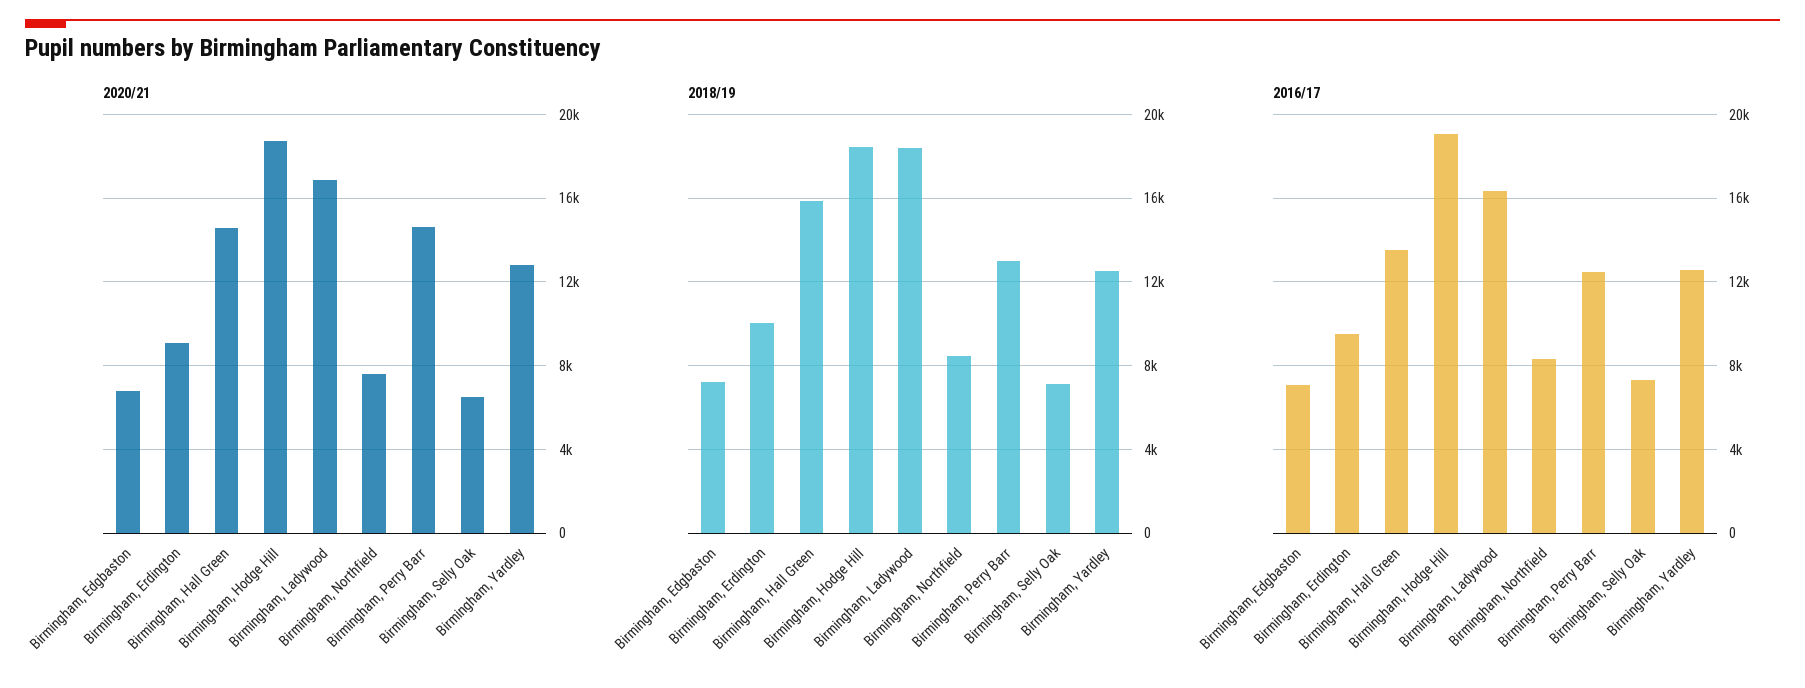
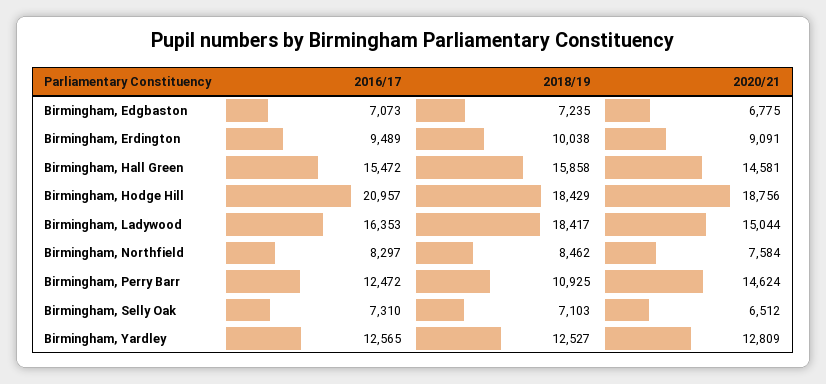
2020/21, Birmingham, Ladywood: 17000 -> 15044
2018/19, Birmingham, Perry Barr: 13000 -> 10925
2016/17, Birmingham, Hall Green: 13500 -> 15472
2016/17, Birmingham, Hodge Hill: 19000 -> 20957

